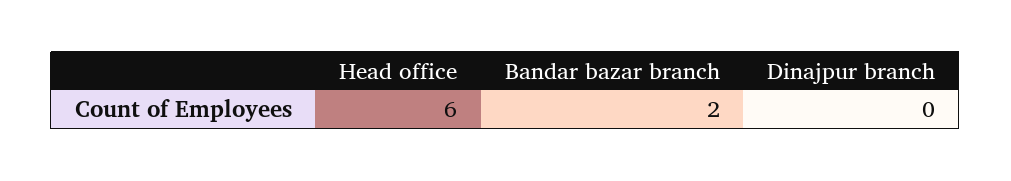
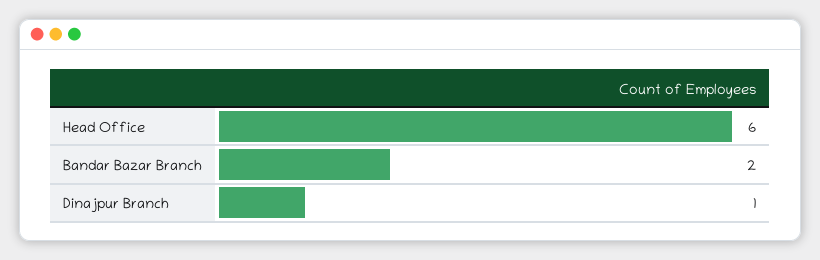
Dinajpur branch: 0 -> 1

